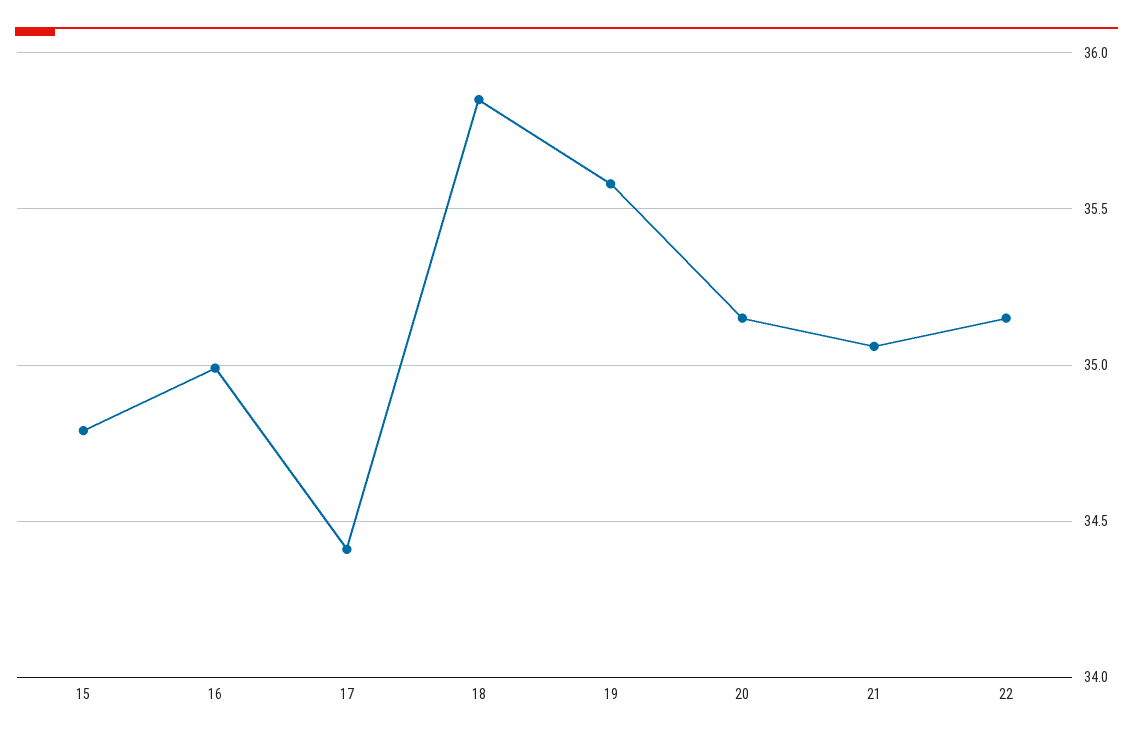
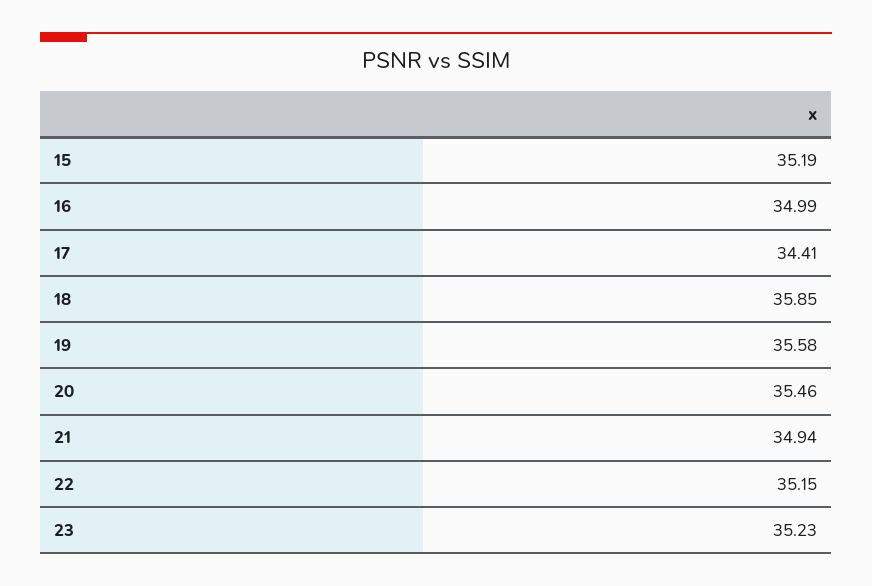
15: 34.8 -> 35.19
20: 35.15 -> 35.46
21: 35.05 -> 34.94
23: none -> 35.23

